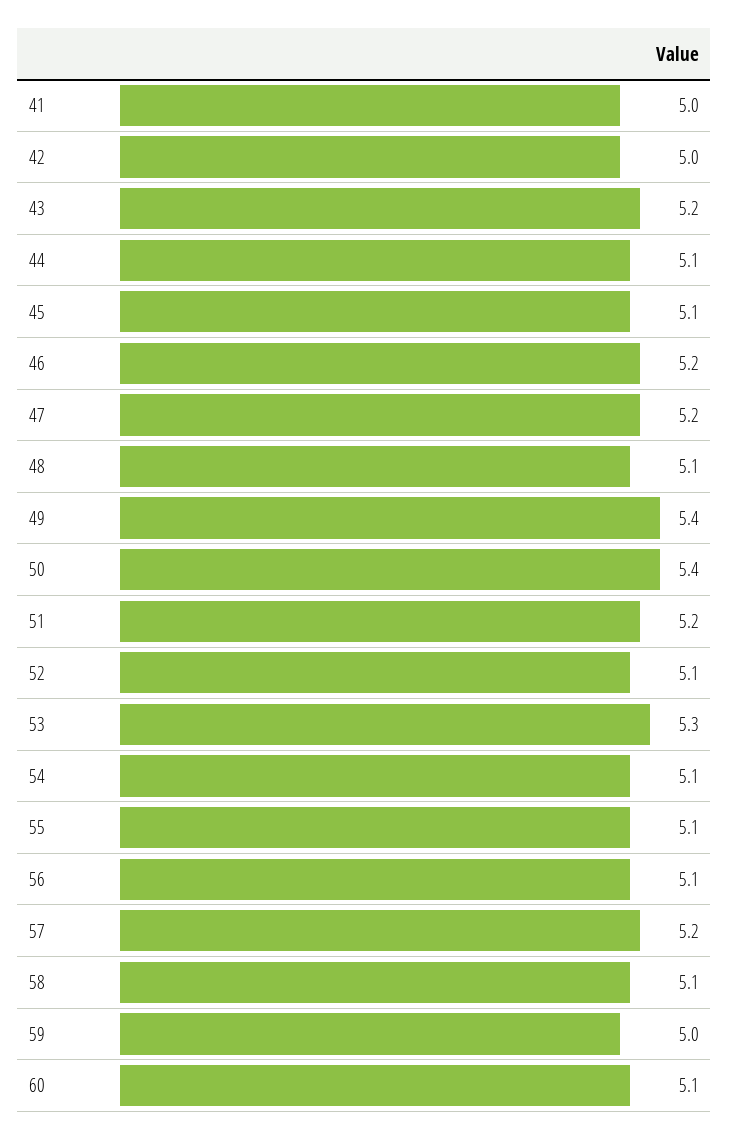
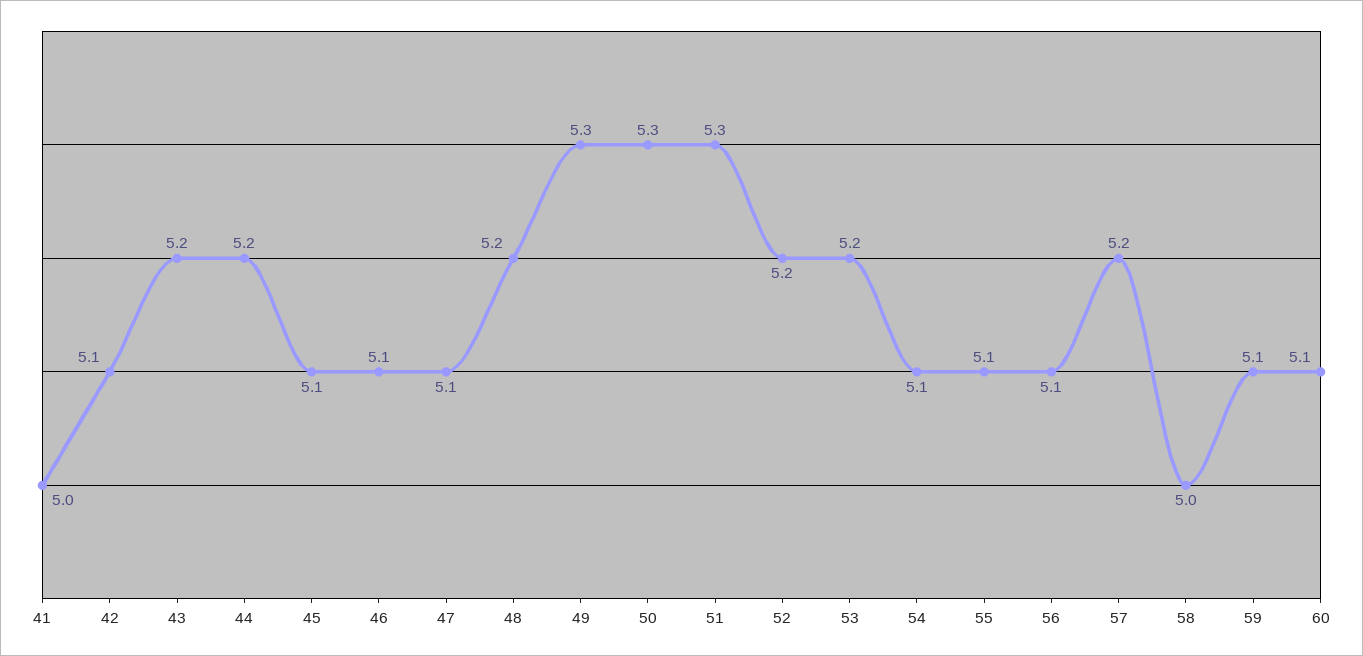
42: 5 -> 5.1
44: 5.1 -> 5.2
46: 5.2 -> 5.1
47: 5.2 -> 5.1
48: 5.1 -> 5.2
49: 5.4 -> 5.3
50: 5.4 -> 5.3
51: 5.2 -> 5.3
52: 5.1 -> 5.2
53: 5.3 -> 5.2
58: 5.1 -> 5
59: 5 -> 5.1

